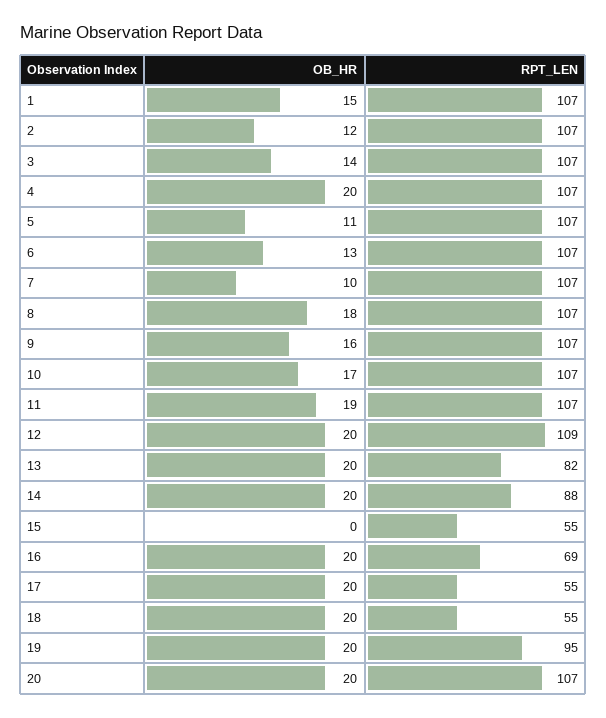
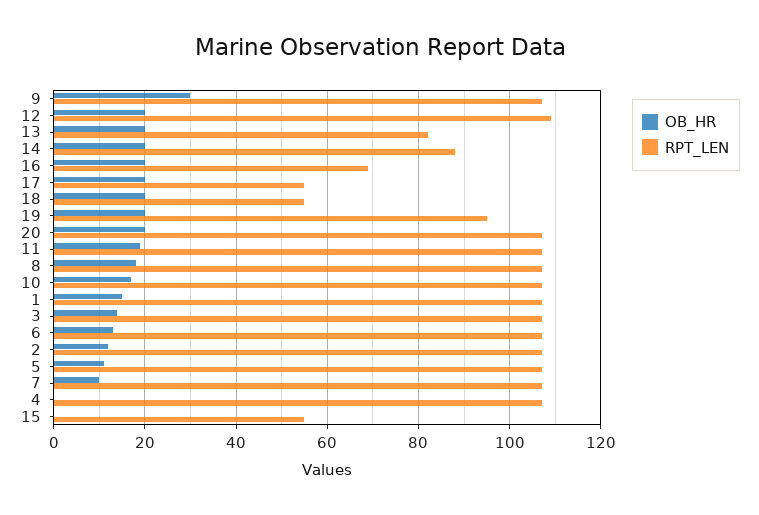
OB_HR, 4: 20 -> 0
OB_HR, 9: 16 -> 30

